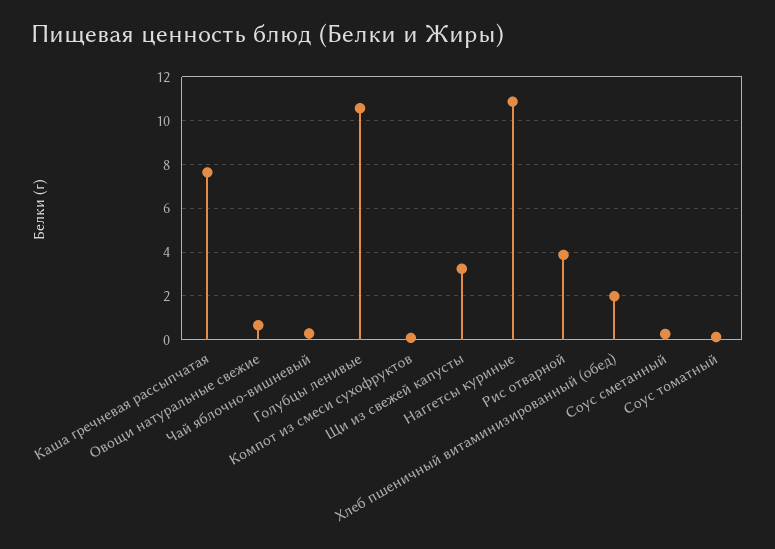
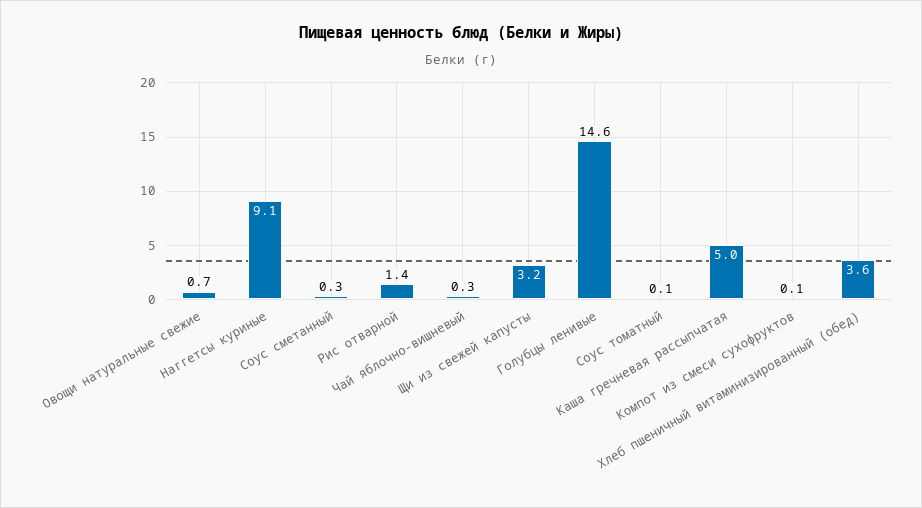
Каша гречневая рассыпчатая: 7.5 -> 5
Голубцы ленивые: 10.5 -> 14.6
Наггетсы куриные: 11 -> 9.1
Рис отварной: 4 -> 1.4
Хлеб пшеничный витаминизированный (обед): 2 -> 3.6

